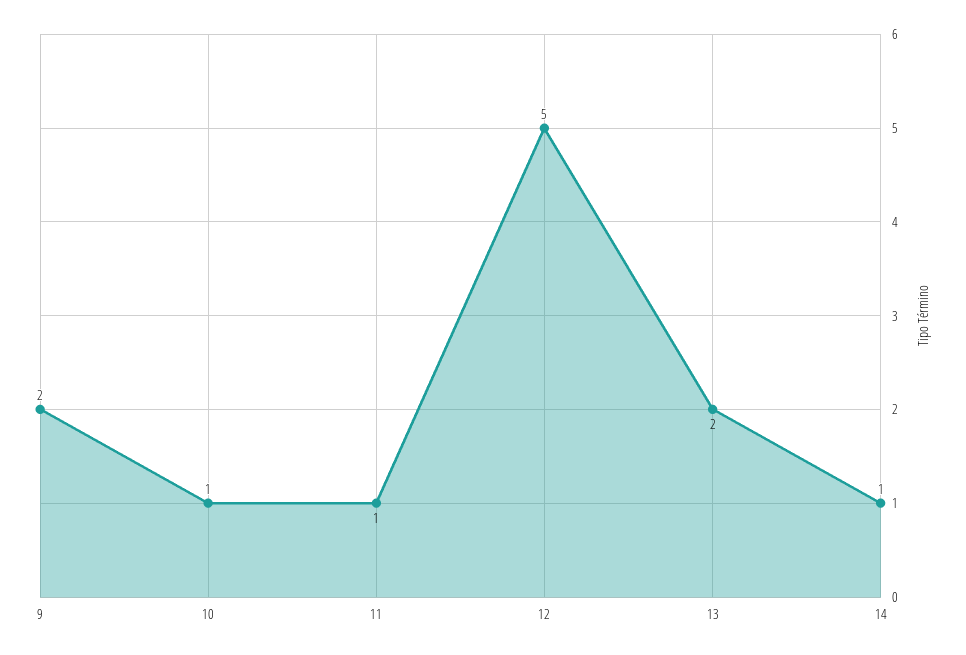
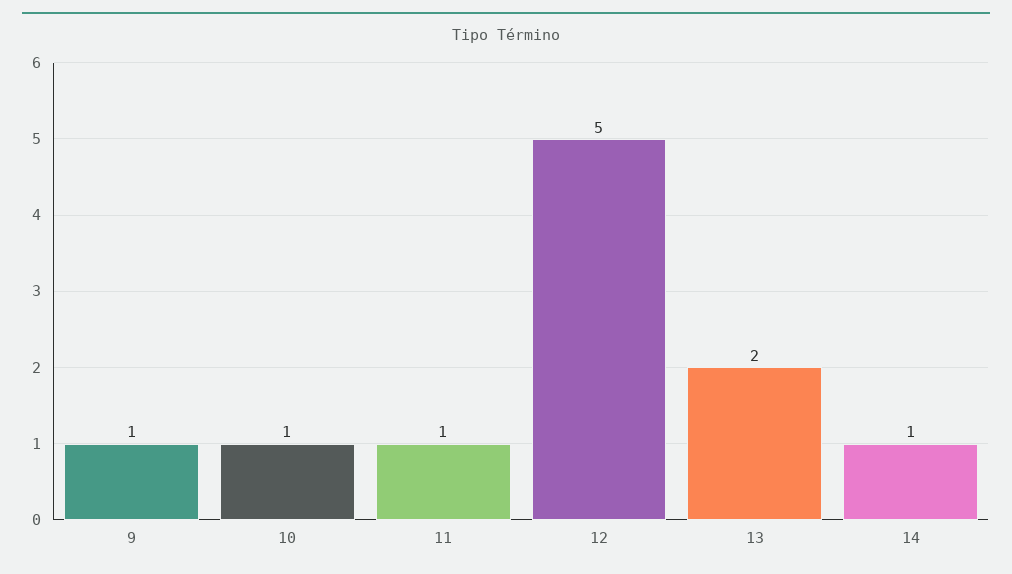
9: 2 -> 1

